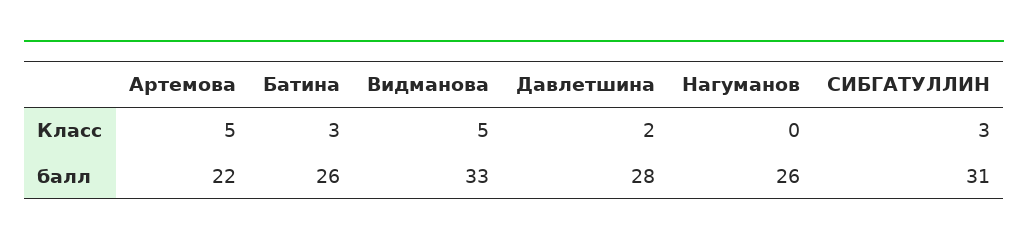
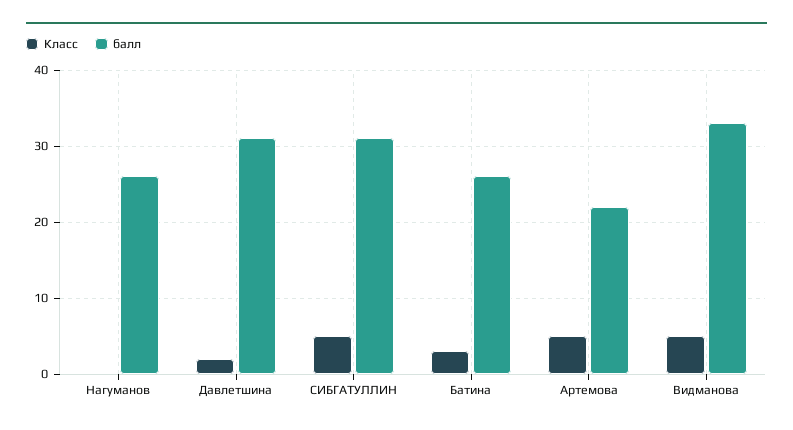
Класс, СИБГАТУЛЛИН: 3 -> 5
балл, Давлетшина: 28 -> 31

